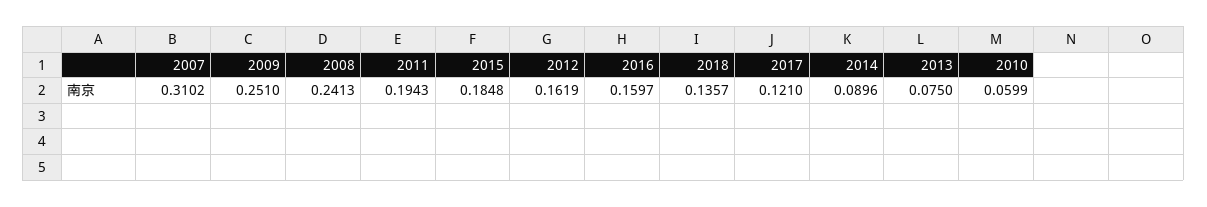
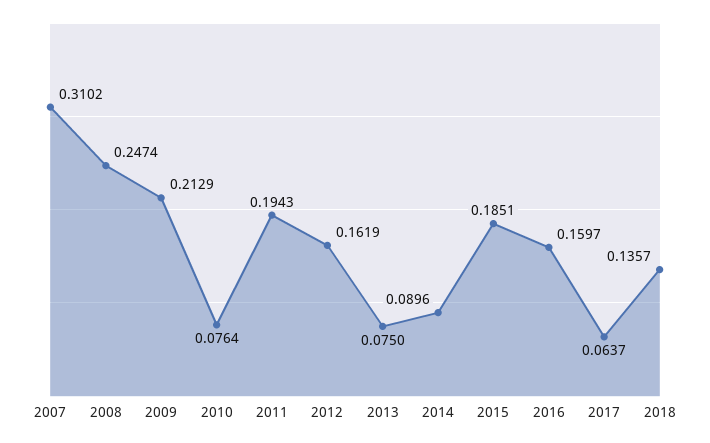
2009: 0.251 -> 0.2129
2008: 0.2413 -> 0.2474
2015: 0.1848 -> 0.1851
2017: 0.121 -> 0.0637
2010: 0.0599 -> 0.0764

